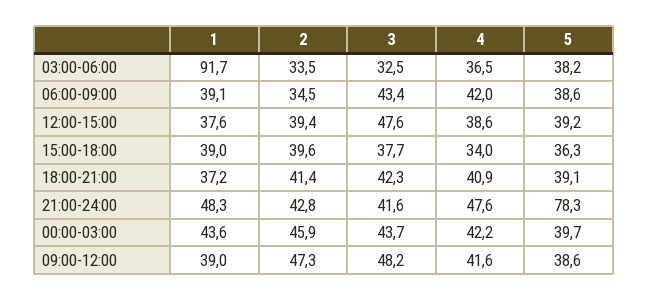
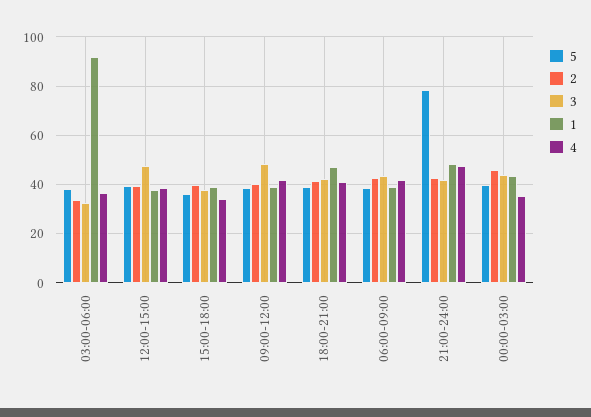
2, 06:00-09:00: 34.5 -> 42.5
1, 18:00-21:00: 37.2 -> 47.5
4, 00:00-03:00: 42.2 -> 35
2, 09:00-12:00: 47.3 -> 40

